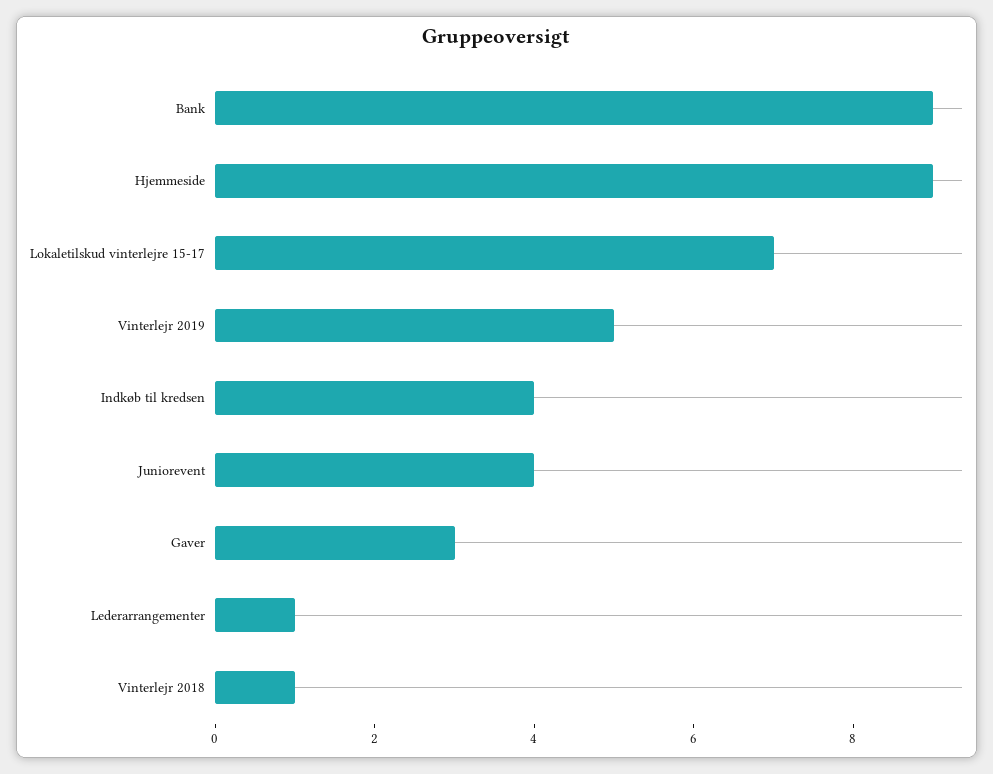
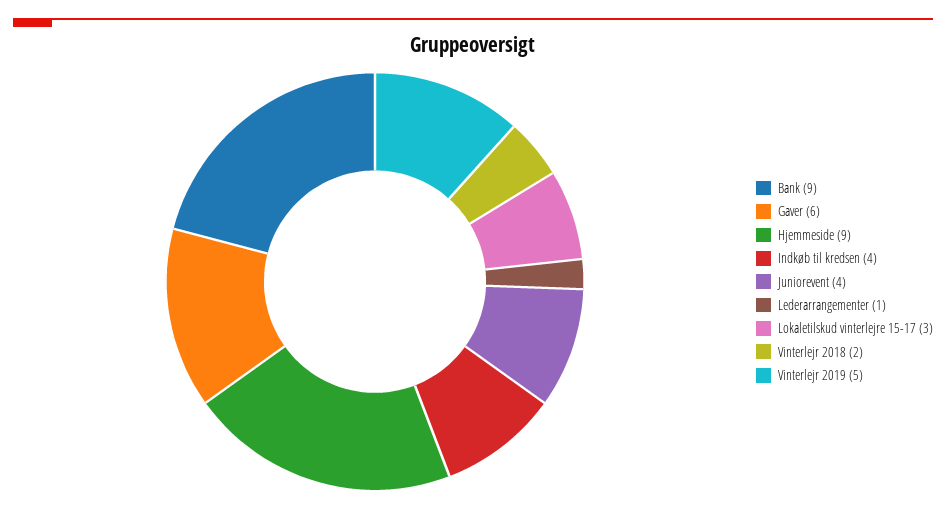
Lokaletilskud vinterlejre 15-17: 7 -> 3
Gaver: 3 -> 6
Vinterlejr 2018: 1 -> 2

